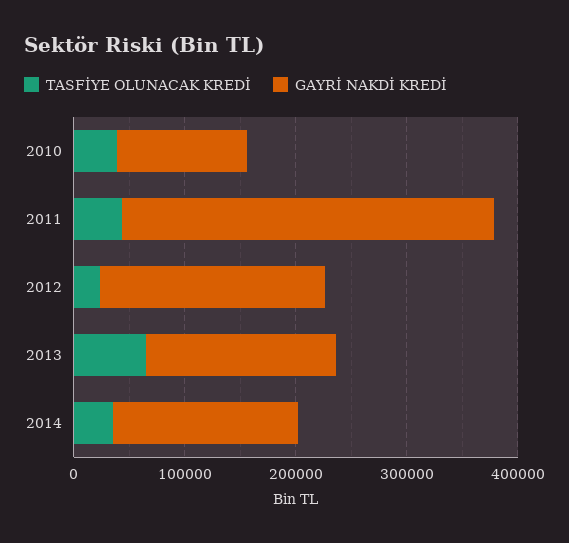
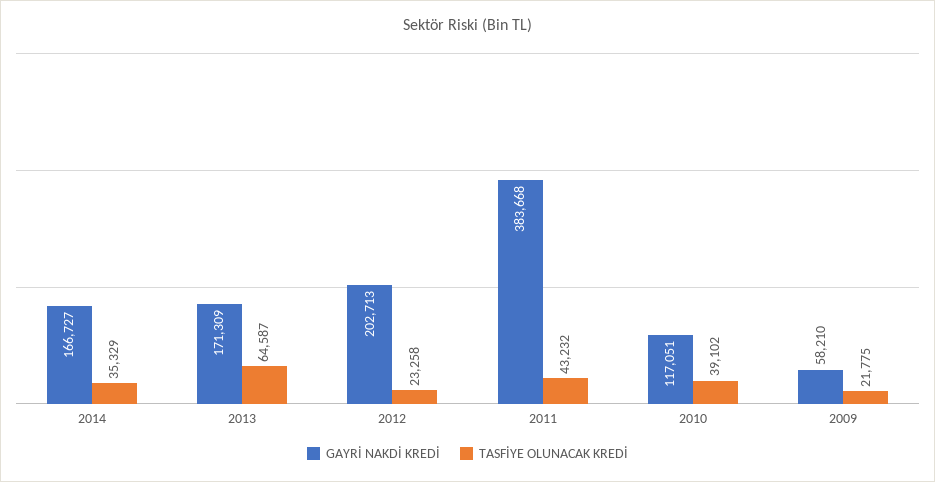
GAYRİ NAKDİ KREDİ, 2011: 340000 -> 383668
GAYRİ NAKDİ KREDİ, 2009: none -> 58210
TASFİYE OLUNACAK KREDİ, 2009: none -> 21775

